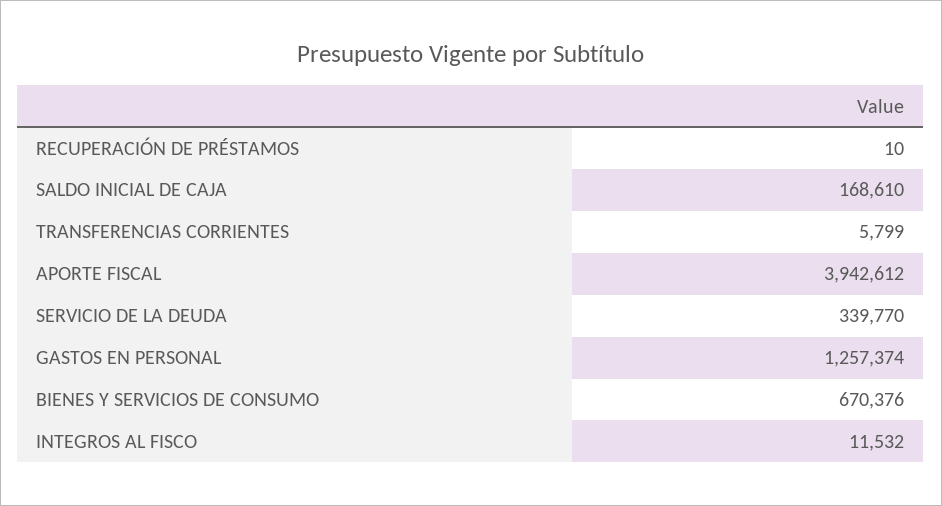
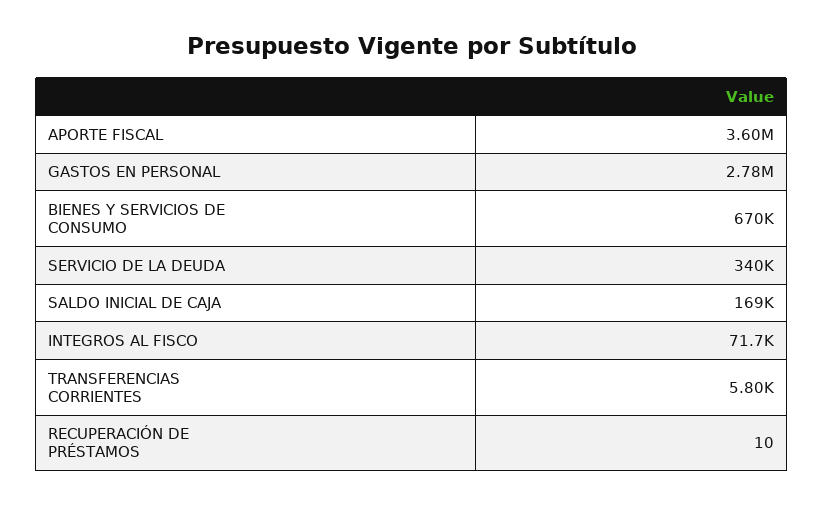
APORTE FISCAL: 3942612 -> 3600000
GASTOS EN PERSONAL: 1257374 -> 2780000
INTEGROS AL FISCO: 11532 -> 71700

